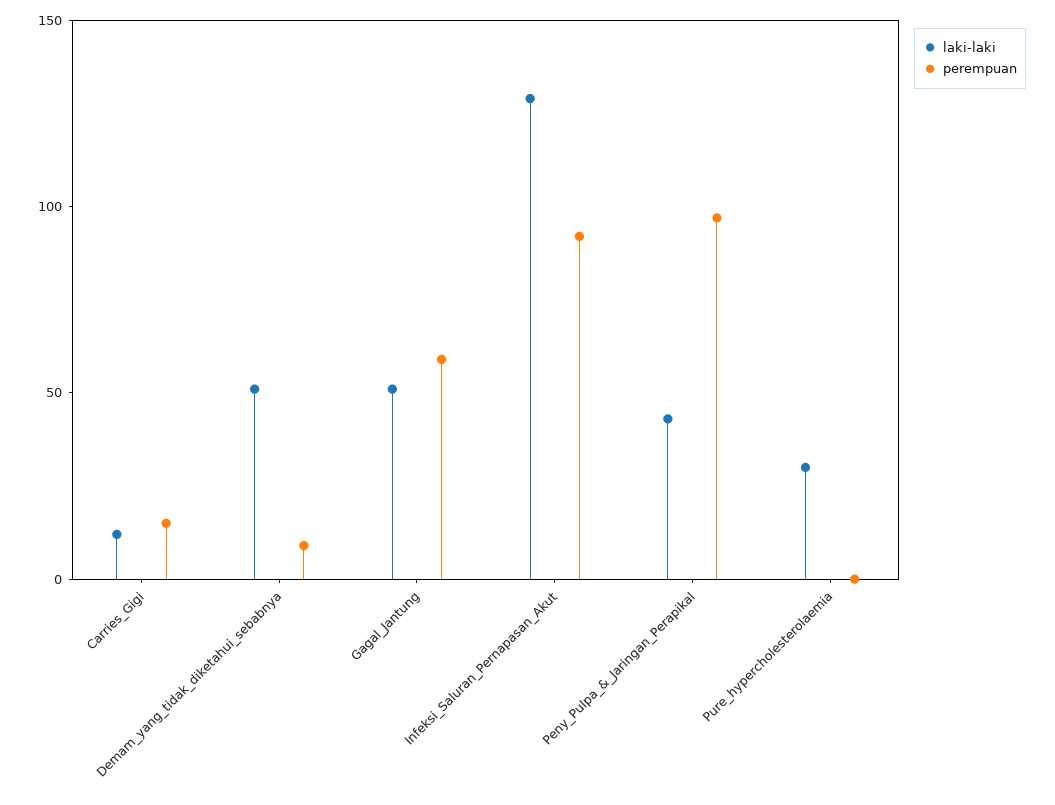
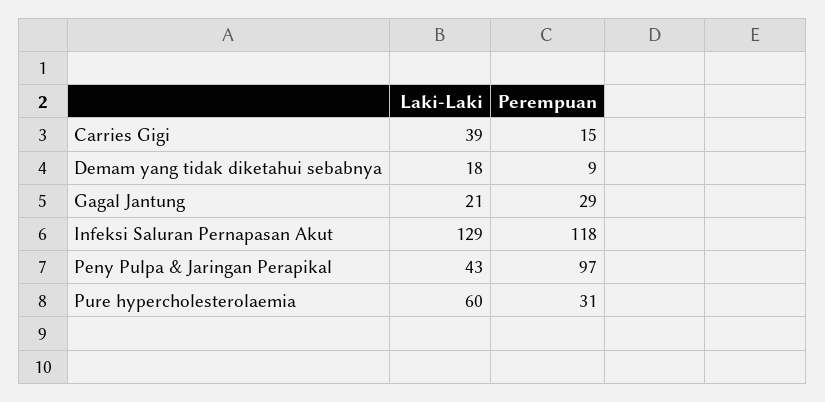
laki-laki, Carries_Gigi: 10 -> 39
laki-laki, Demam_yang_tidak_diketahui_sebabnya: 50 -> 18
laki-laki, Gagal_Jantung: 50 -> 21
perempuan, Gagal_Jantung: 60 -> 29
perempuan, Infeksi_Saluran_Pernapasan_Akut: 90 -> 118
laki-laki, Pure_hypercholesterolaemia: 30 -> 60
perempuan, Pure_hypercholesterolaemia: 0 -> 31

